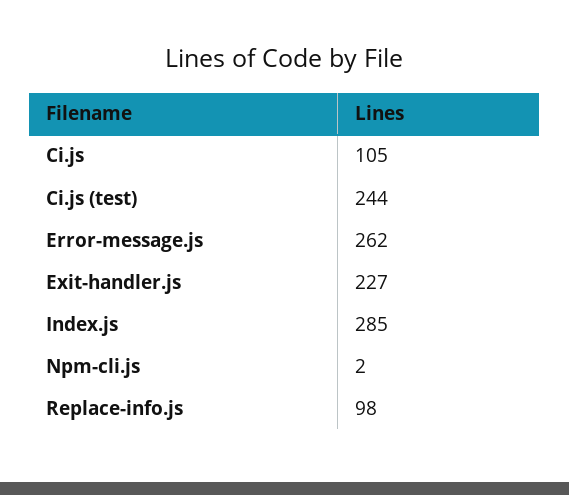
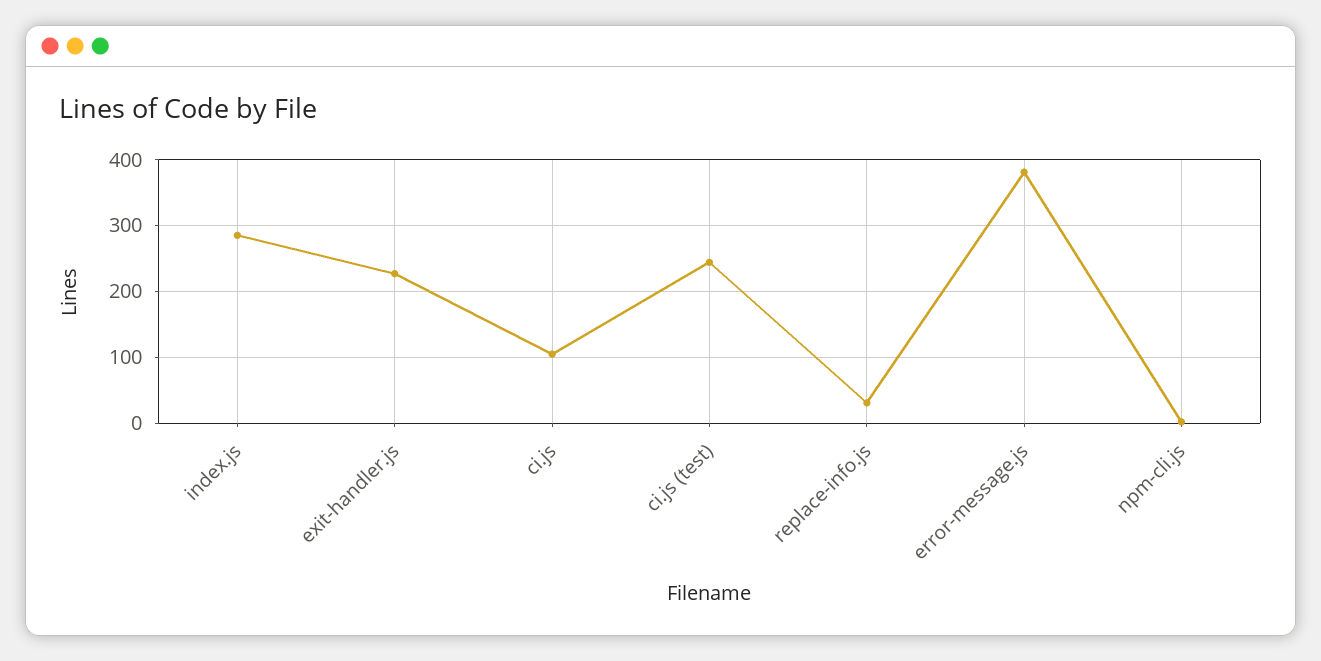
Error-message.js: 262 -> 380
Replace-info.js: 98 -> 30

